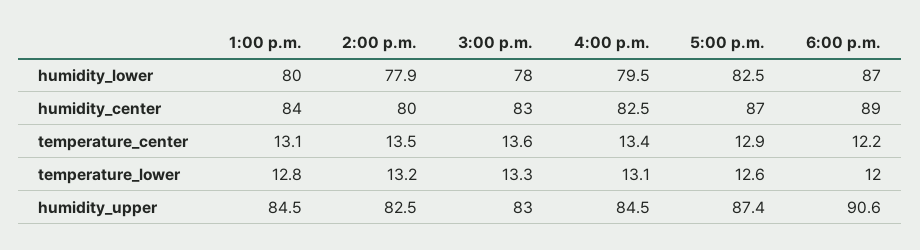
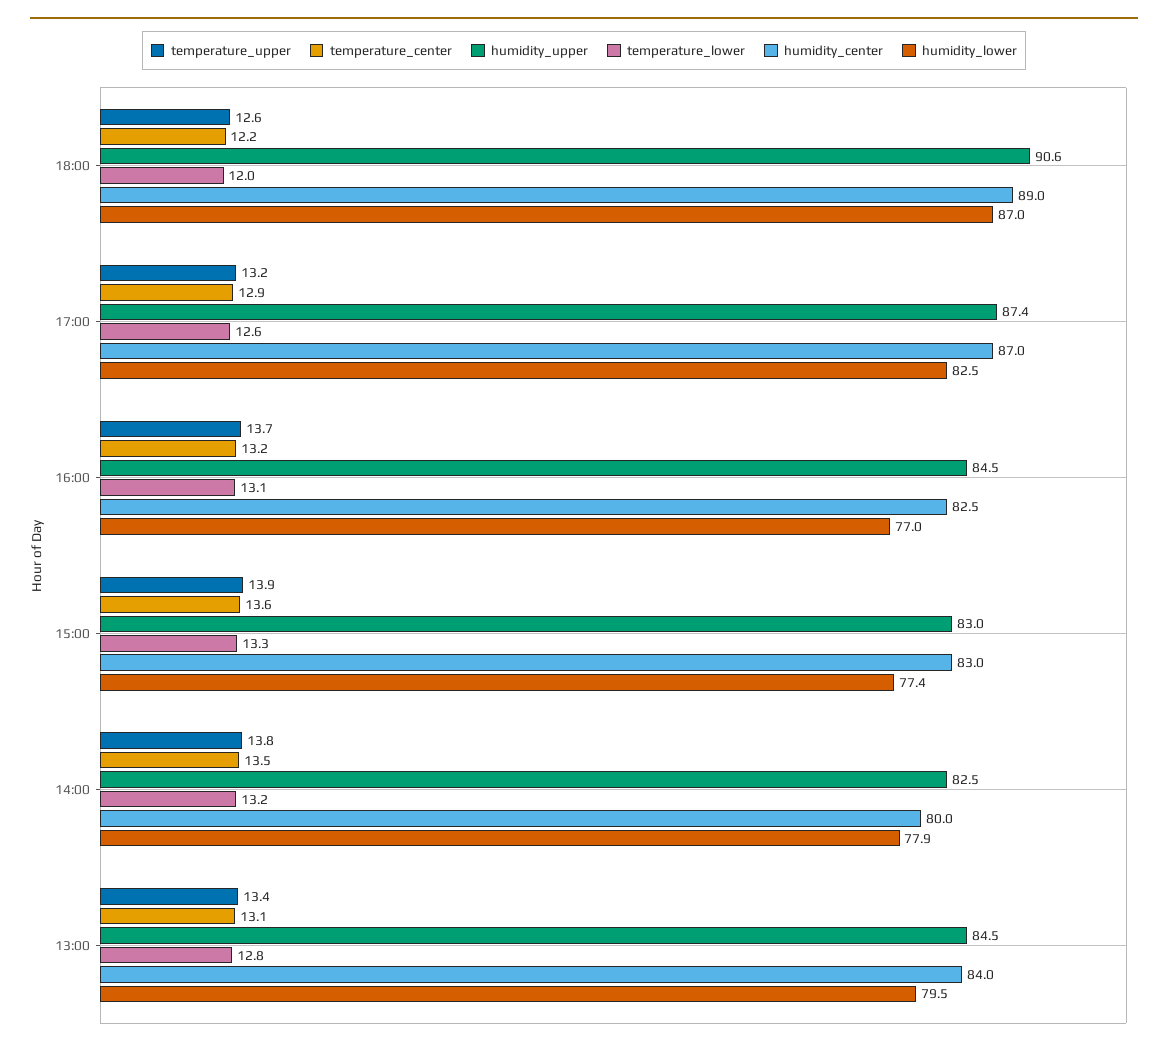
humidity_lower, 1:00 p.m.: 80 -> 79.5
humidity_lower, 3:00 p.m.: 78 -> 77.4
humidity_lower, 4:00 p.m.: 79.5 -> 77
temperature_center, 4:00 p.m.: 13.4 -> 13.2
temperature_upper, 6:00 p.m.: none -> 12.6
temperature_upper, 5:00 p.m.: none -> 13.2
temperature_upper, 4:00 p.m.: none -> 13.7
temperature_upper, 3:00 p.m.: none -> 13.9
temperature_upper, 2:00 p.m.: none -> 13.8
temperature_upper, 1:00 p.m.: none -> 13.4

